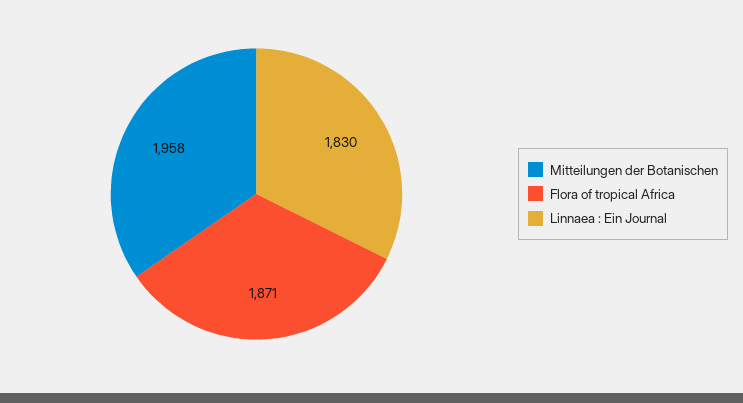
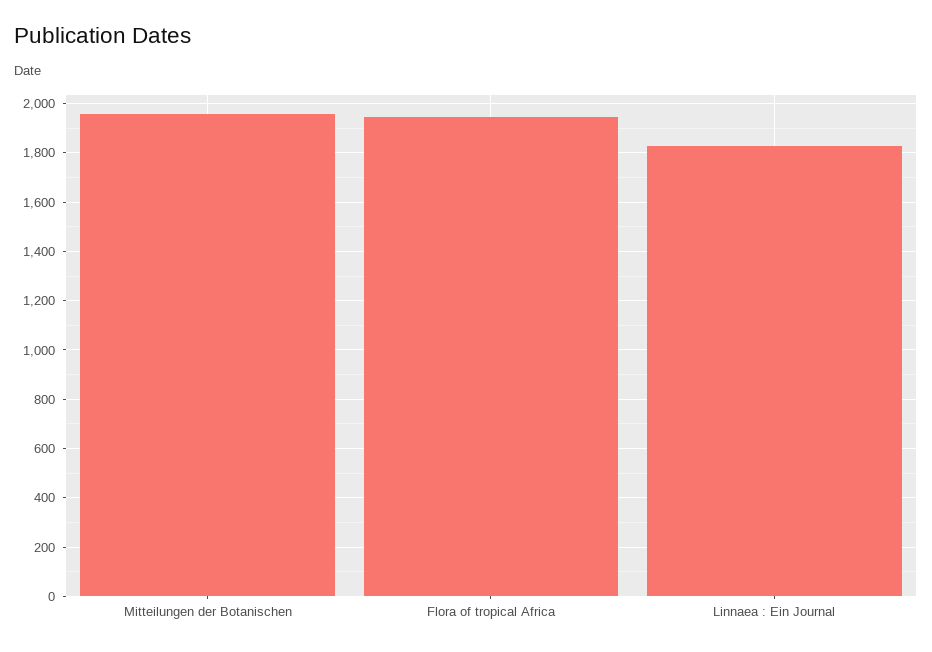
Flora of tropical Africa: 1871 -> 1950

